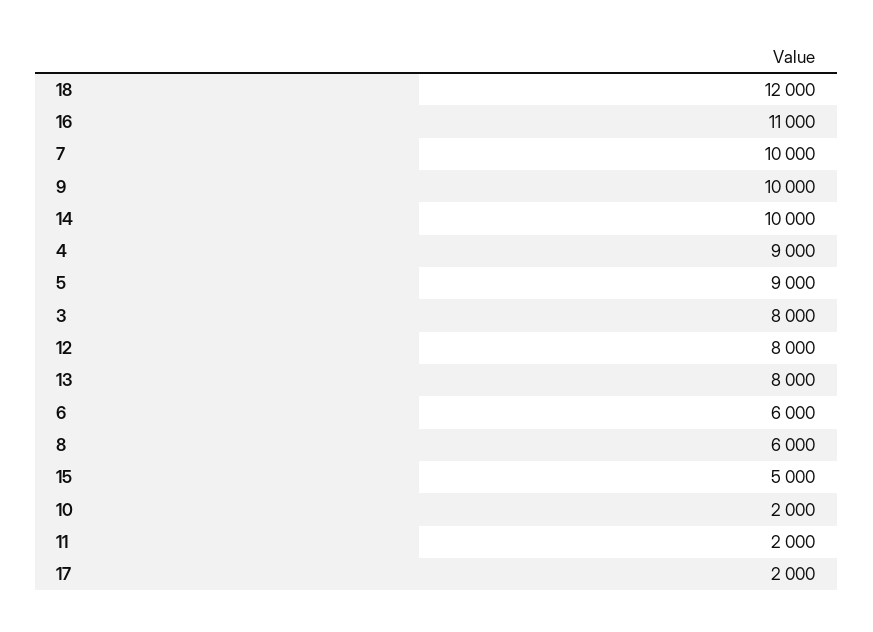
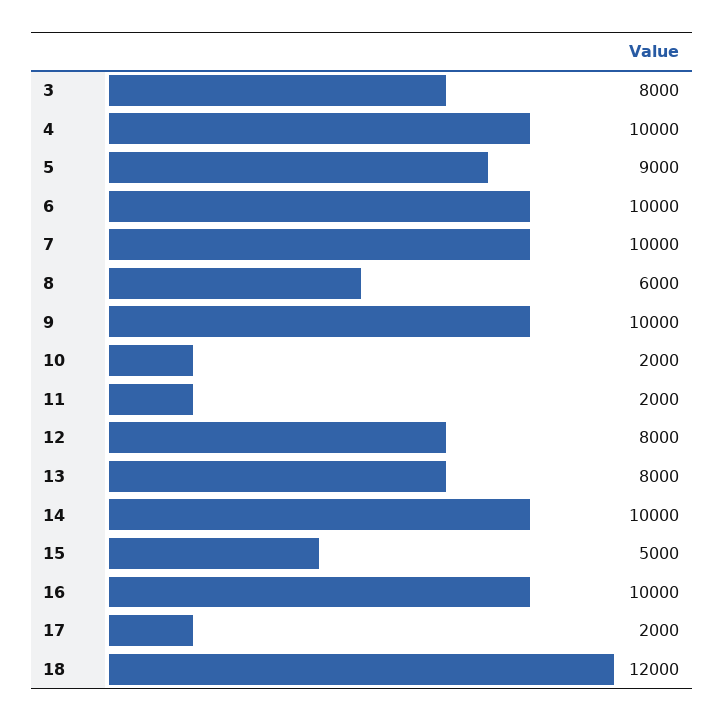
16: 11000 -> 10000
4: 9000 -> 10000
6: 6000 -> 10000

